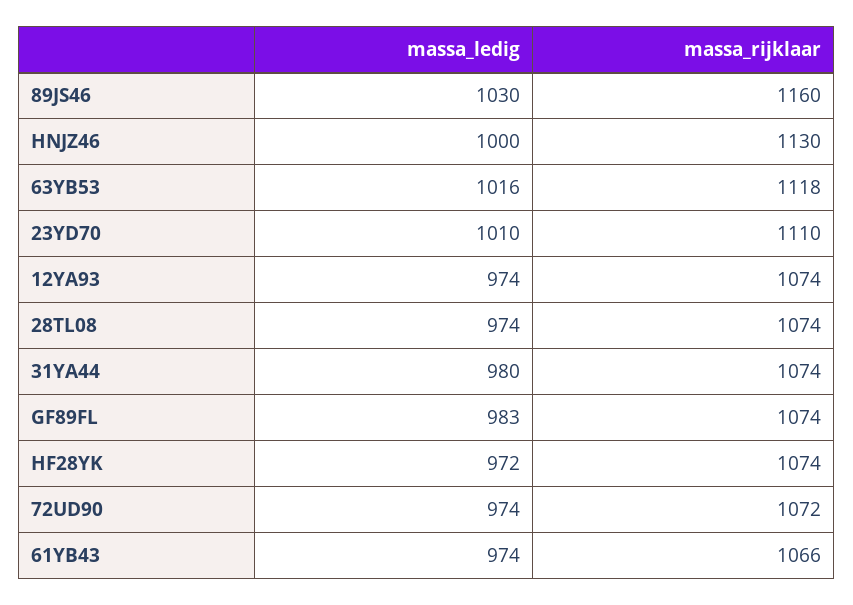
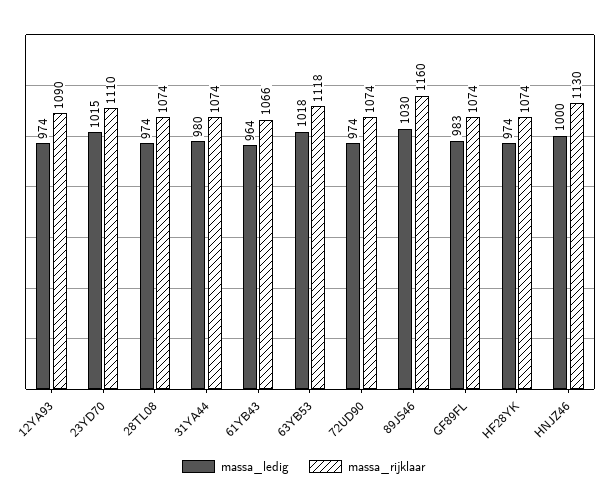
massa_ledig, 63YB53: 1016 -> 1018
massa_ledig, 23YD70: 1010 -> 1015
massa_rijklaar, 12YA93: 1074 -> 1090
massa_ledig, HF28YK: 972 -> 974
massa_rijklaar, 72UD90: 1072 -> 1074
massa_ledig, 61YB43: 974 -> 964

